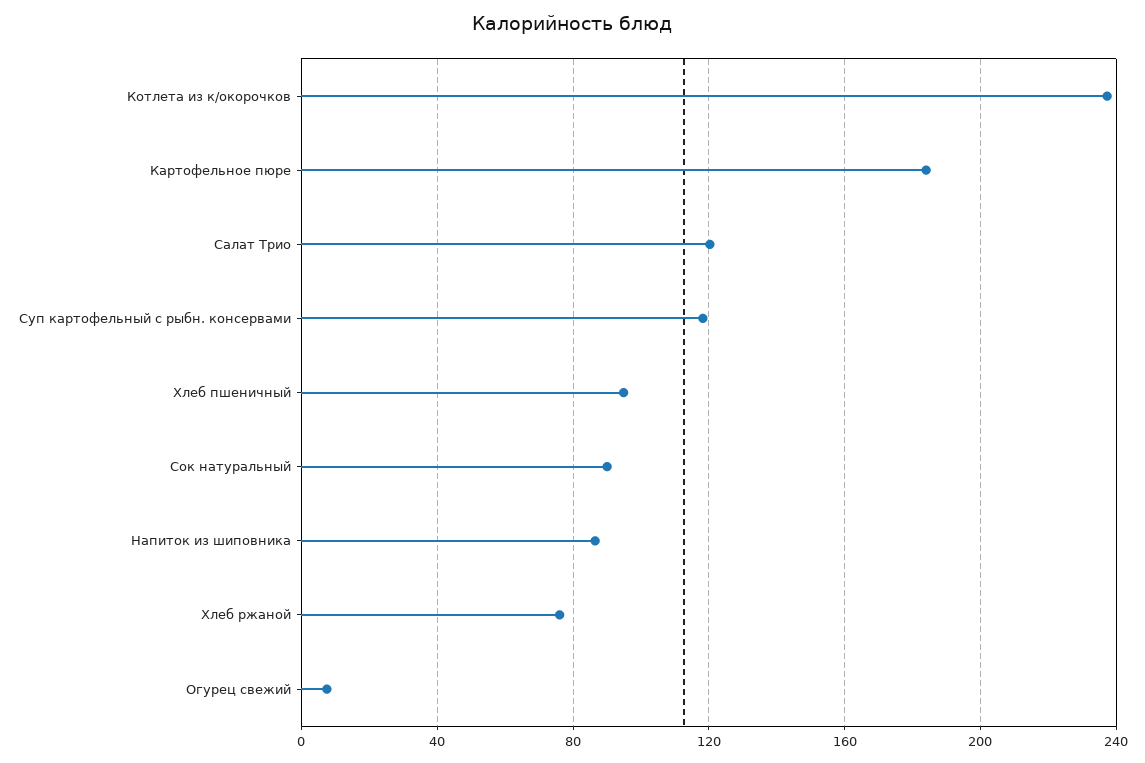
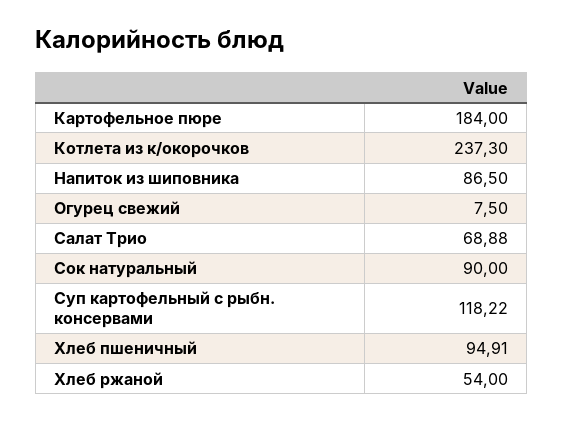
Салат Трио: 120 -> 68.88
Хлеб ржаной: 75 -> 54

